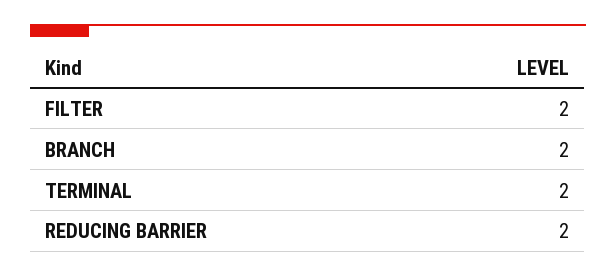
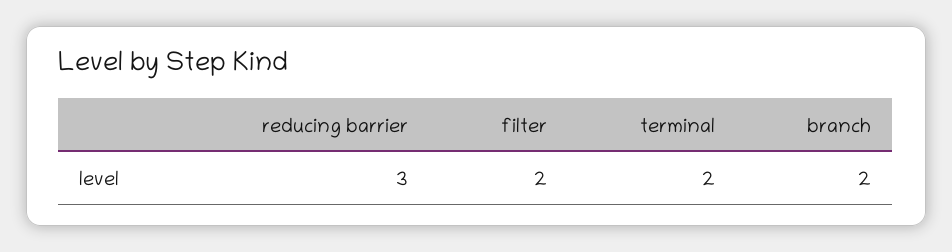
REDUCING BARRIER: 2 -> 3

